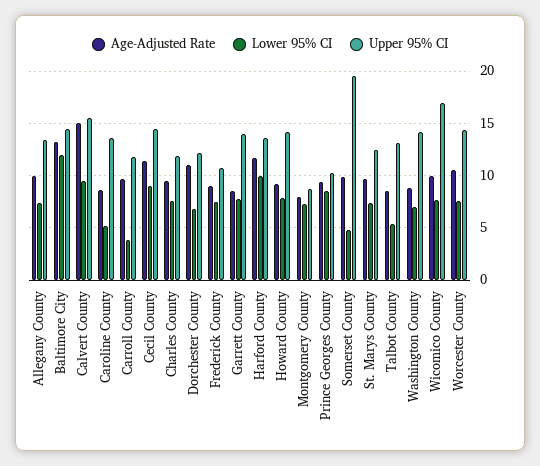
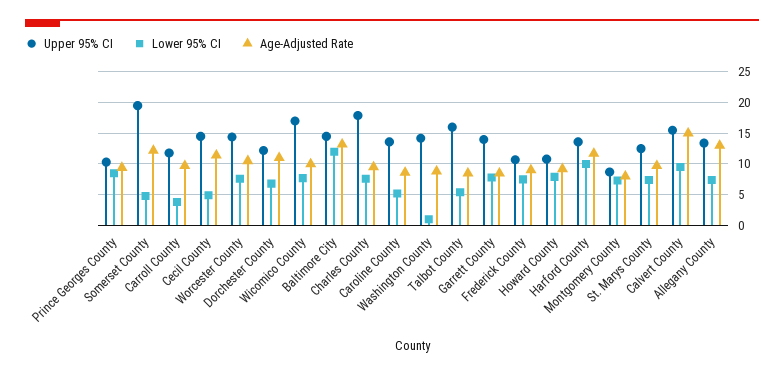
Age-Adjusted Rate, Allegany County: 10 -> 13
Lower 95% CI, Cecil County: 9 -> 5
Upper 95% CI, Charles County: 12 -> 18
Upper 95% CI, Howard County: 14 -> 11
Age-Adjusted Rate, Somerset County: 10 -> 12
Upper 95% CI, Talbot County: 13 -> 16
Lower 95% CI, Washington County: 7 -> 1

